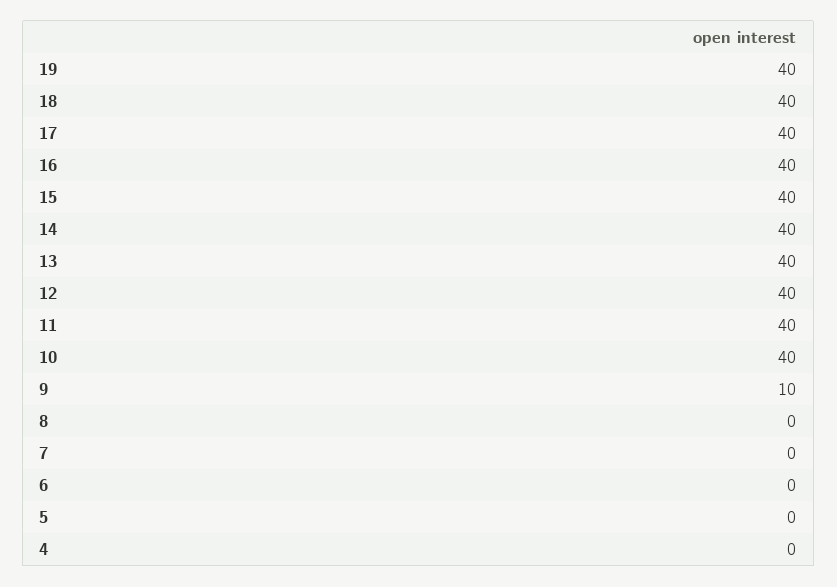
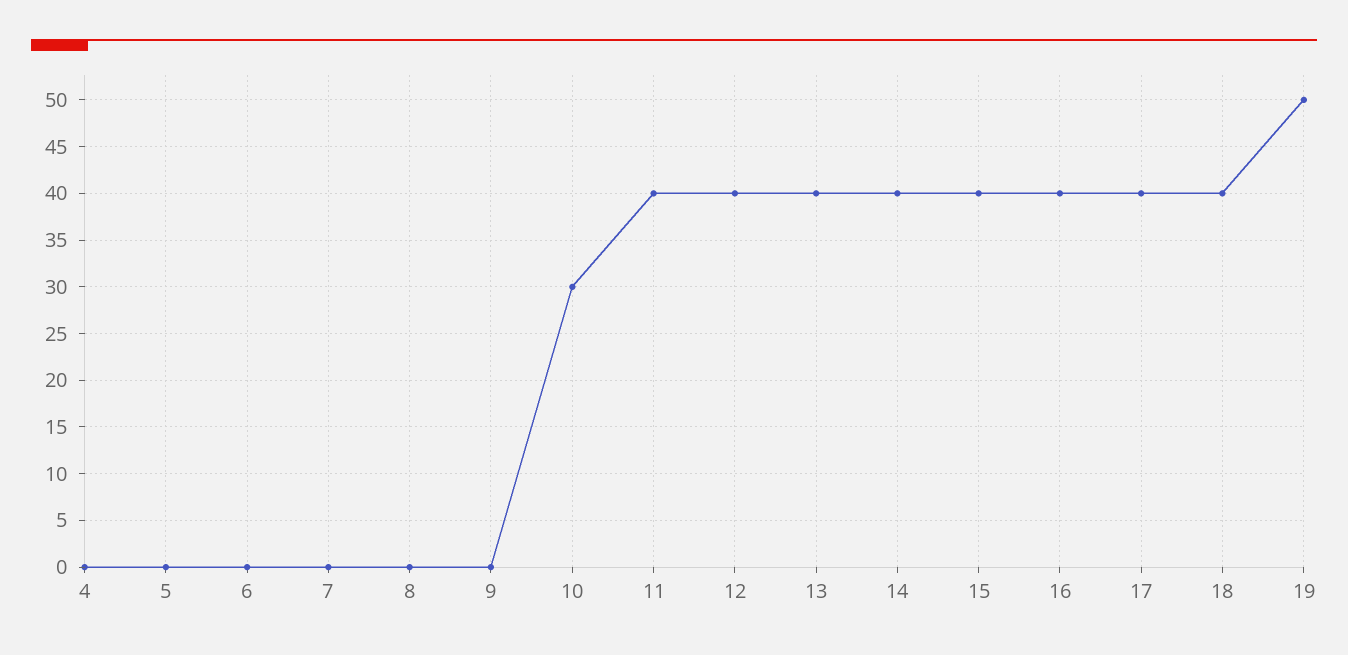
19: 40 -> 50
10: 40 -> 30
9: 10 -> 0

